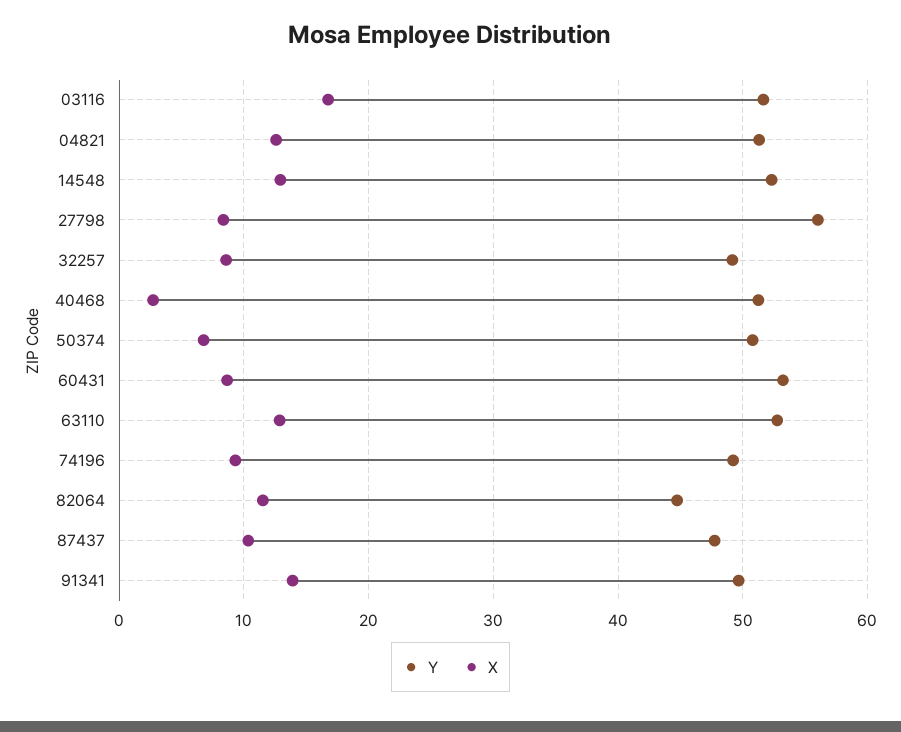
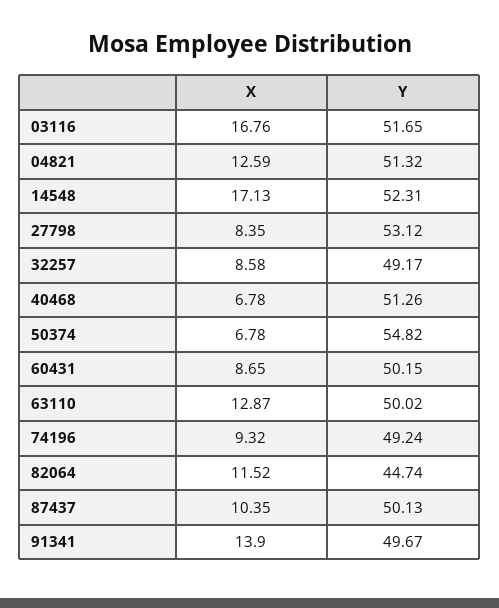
X, 14548: 13 -> 17.13
Y, 27798: 56 -> 53.12
X, 40468: 3 -> 6.78
Y, 50374: 51 -> 54.82
Y, 60431: 53 -> 50.15
Y, 63110: 53 -> 50.02
Y, 87437: 48 -> 50.13

